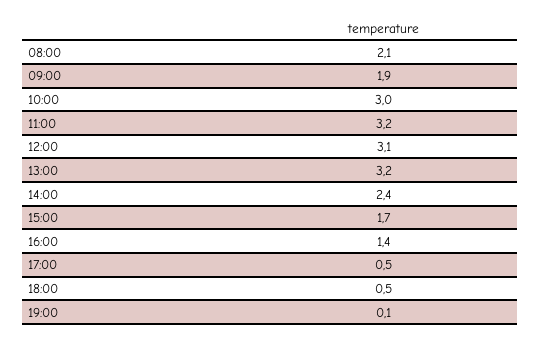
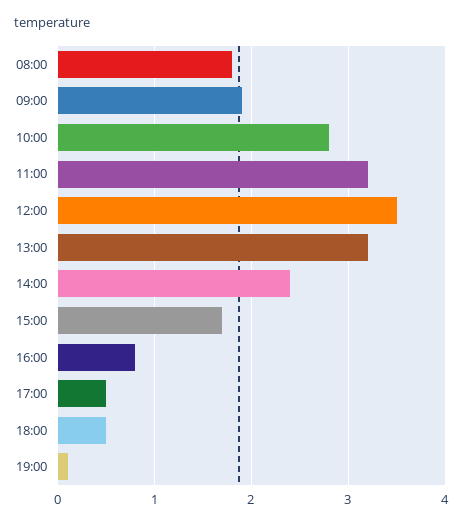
08:00: 2.1 -> 1.8
10:00: 3 -> 2.8
12:00: 3.1 -> 3.5
16:00: 1.4 -> 0.8

